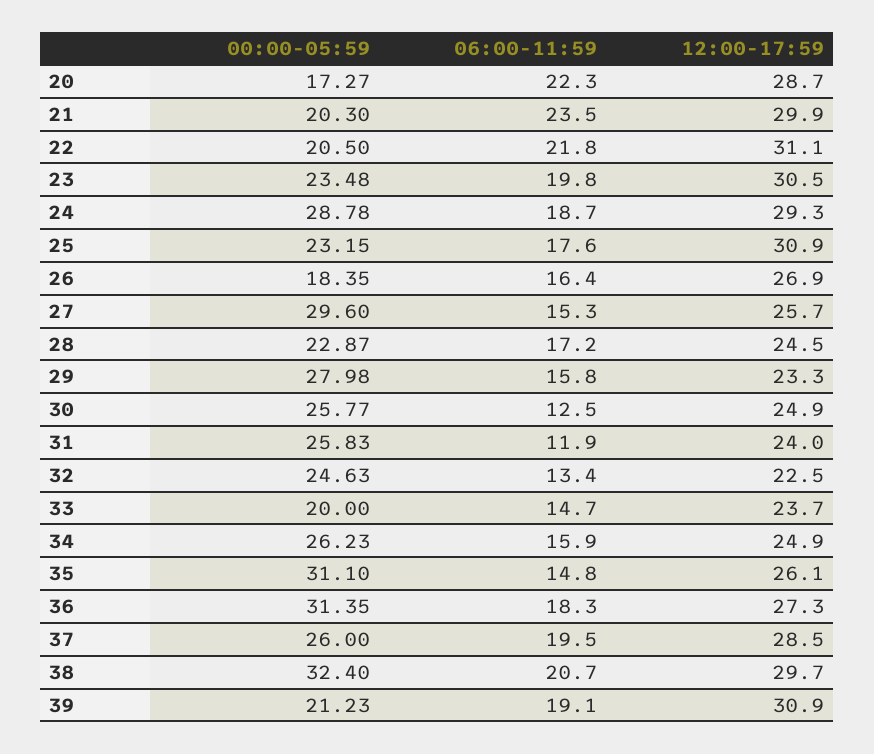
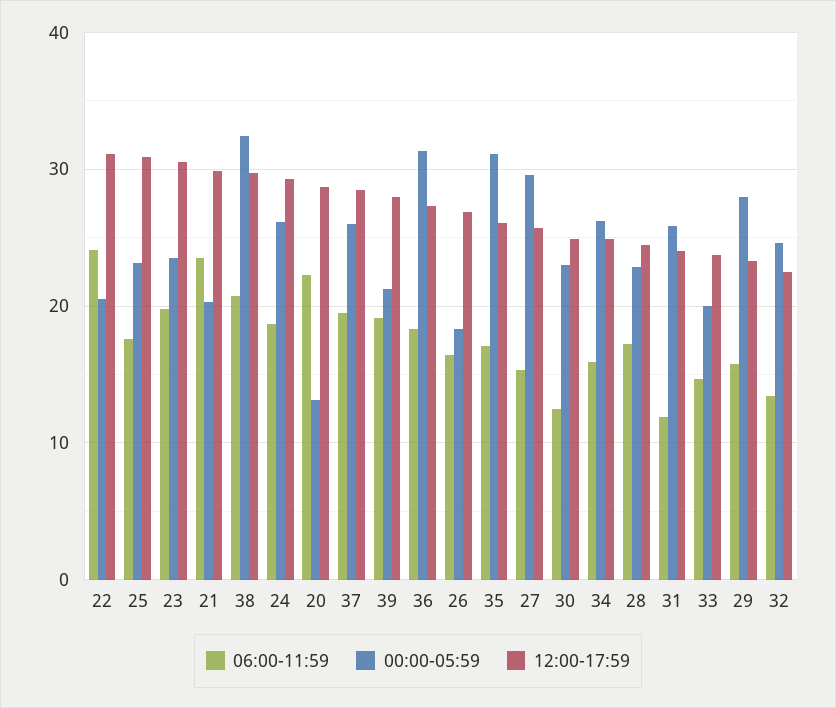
00:00-05:59, 20: 17.27 -> 13
06:00-11:59, 22: 21.8 -> 24
00:00-05:59, 24: 28.78 -> 26
00:00-05:59, 30: 25.77 -> 23
06:00-11:59, 35: 14.8 -> 17
12:00-17:59, 39: 30.9 -> 28

